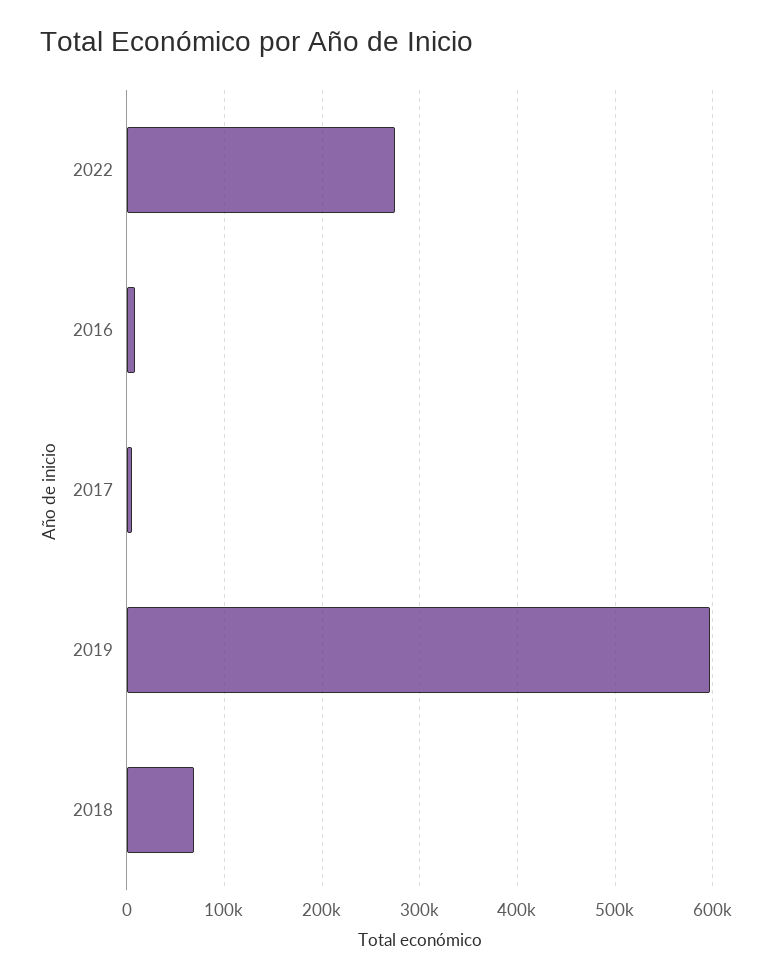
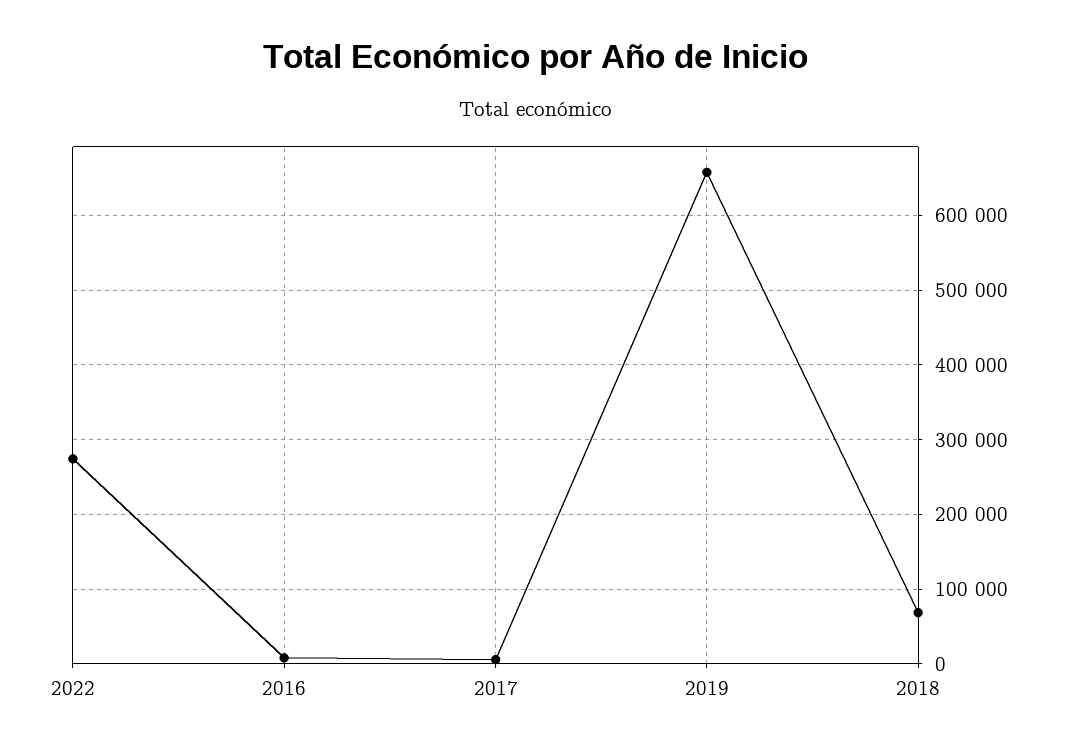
2019: 600000 -> 660000

